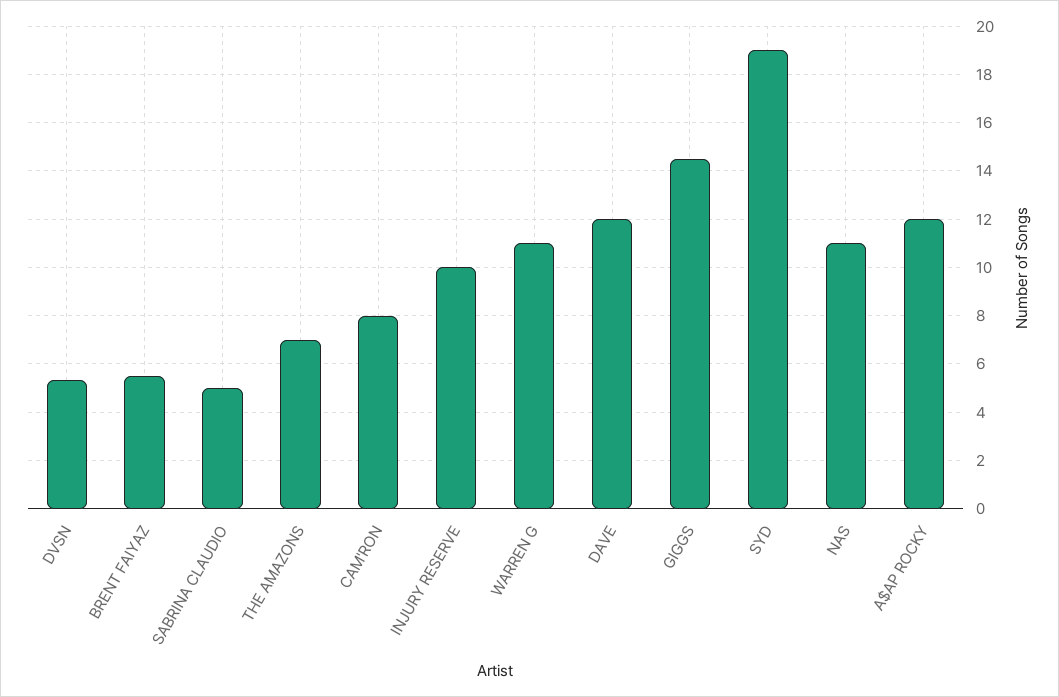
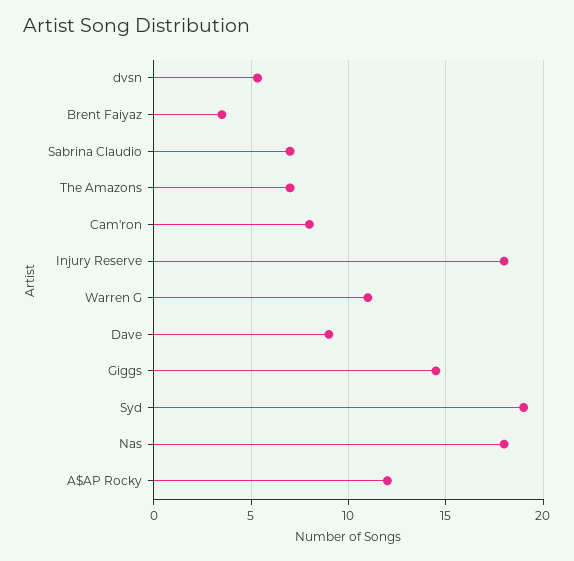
BRENT FAIYAZ: 5.5 -> 3.5
SABRINA CLAUDIO: 5 -> 7
INJURY RESERVE: 10 -> 18
DAVE: 12 -> 9
NAS: 11 -> 18

